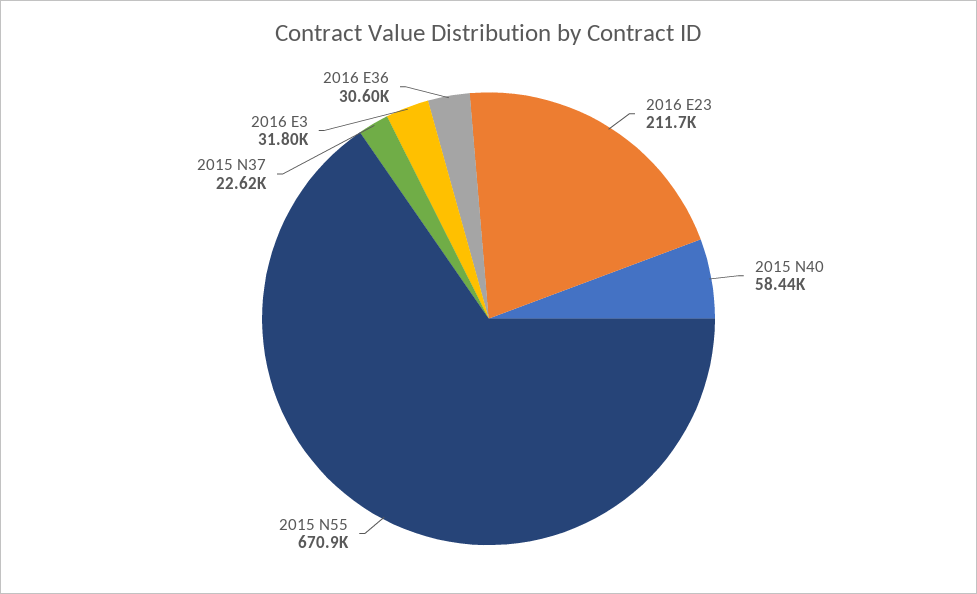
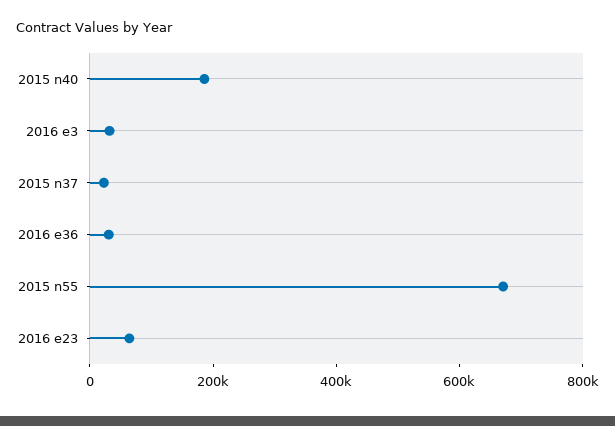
2016 E23: 211700 -> 50000
2015 N40: 58440 -> 200000

